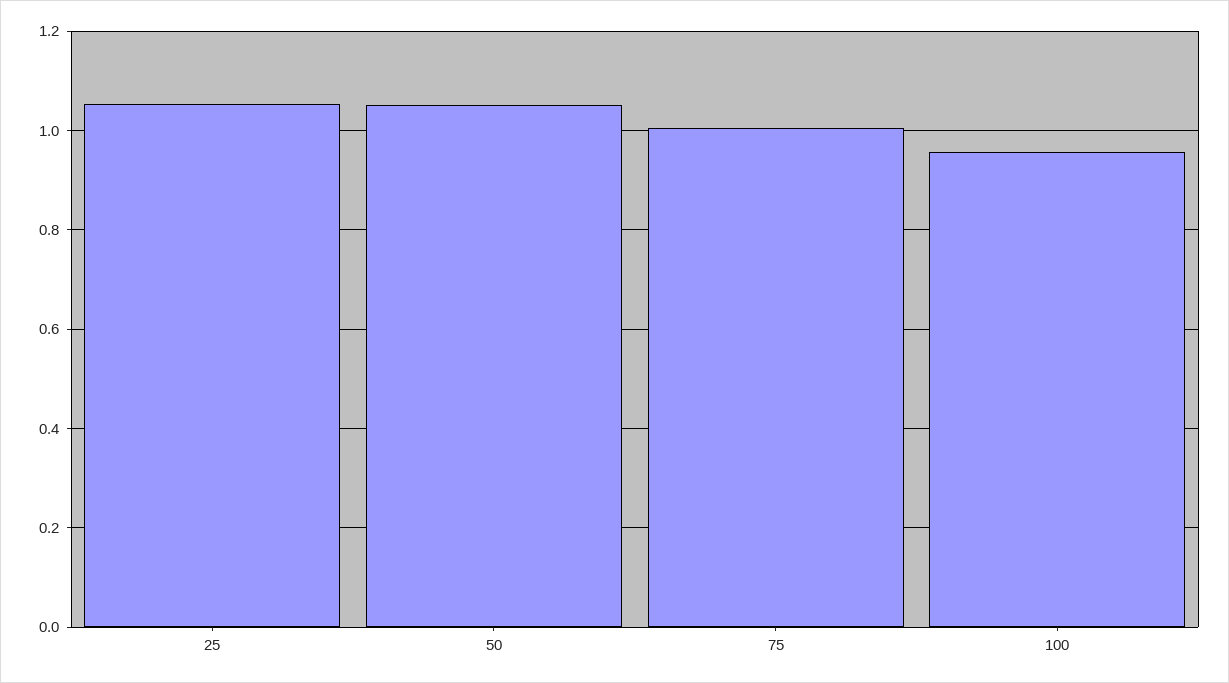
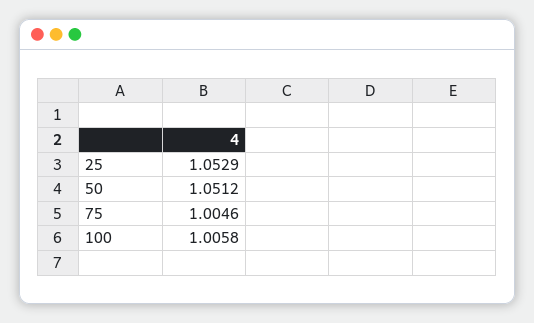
100: 0.96 -> 1.0058

